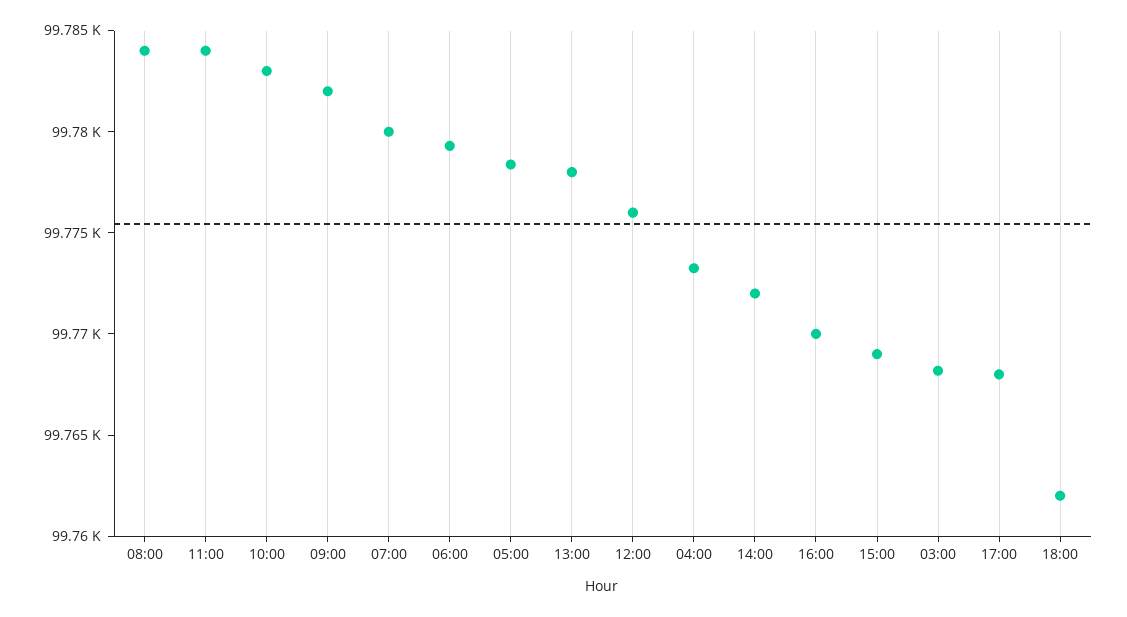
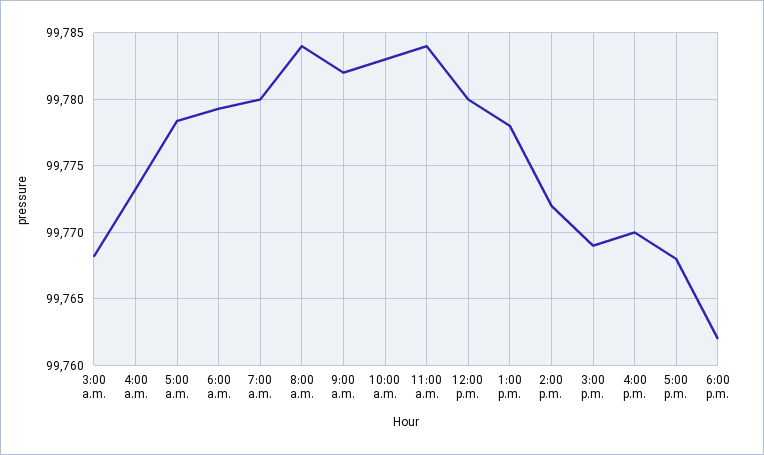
12:00: 99776 -> 99780

